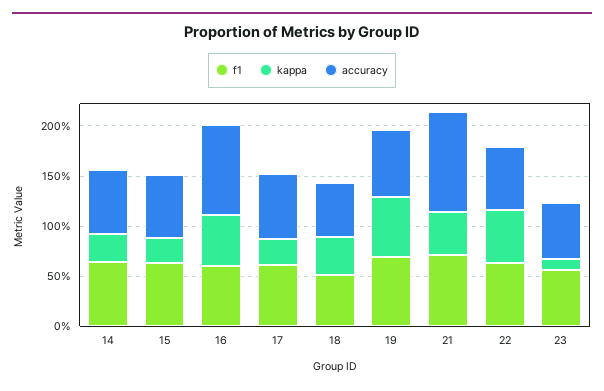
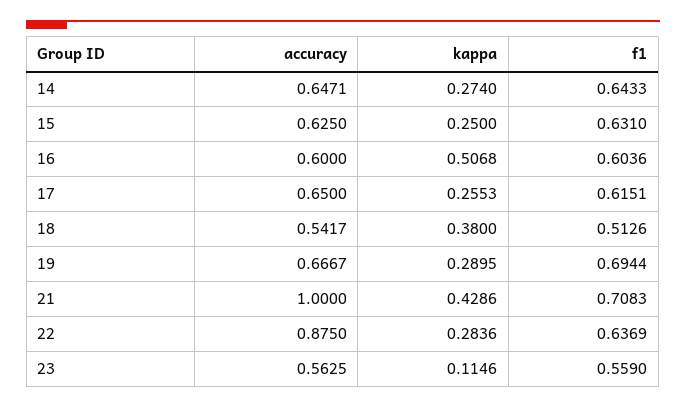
accuracy, 16: 0.9 -> 0.6
kappa, 19: 0.6 -> 0.2895
kappa, 22: 0.5 -> 0.2836
accuracy, 22: 0.6 -> 0.875

